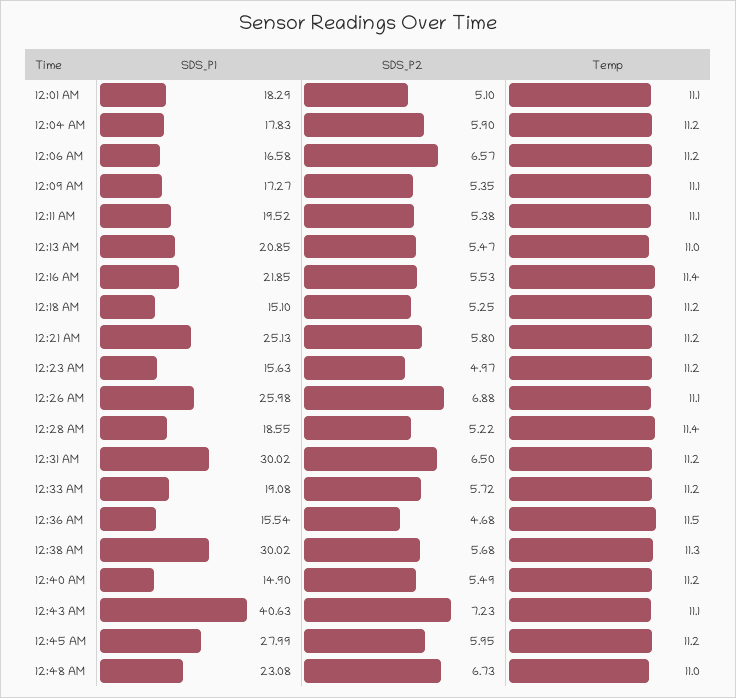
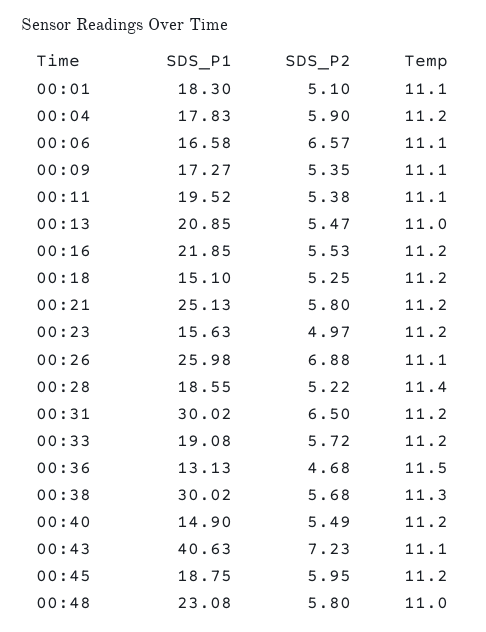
SDS_P1, 12:01 AM: 18.29 -> 18.3
Temp, 12:06 AM: 11.2 -> 11.1
Temp, 12:16 AM: 11.4 -> 11.2
SDS_P1, 12:36 AM: 15.54 -> 13.13
SDS_P1, 12:45 AM: 27.99 -> 18.75
SDS_P2, 12:48 AM: 6.73 -> 5.8

